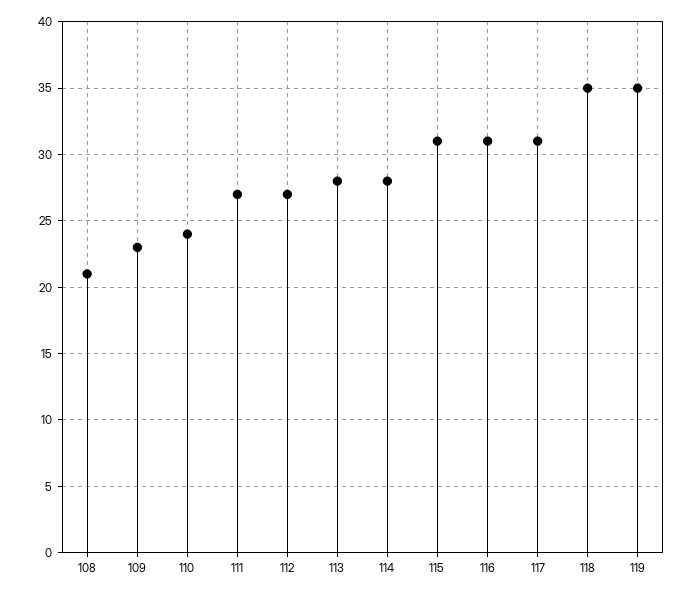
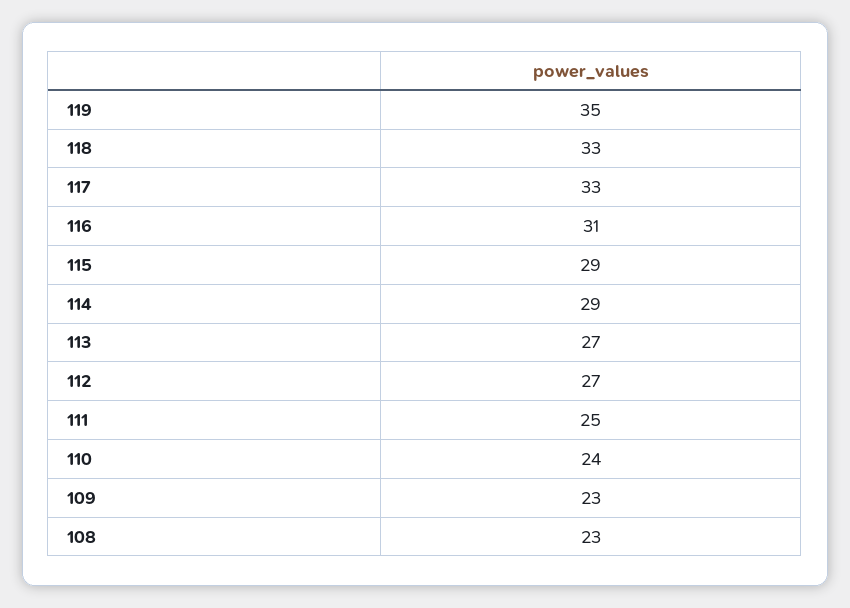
108: 21 -> 23
111: 27 -> 25
113: 28 -> 27
114: 28 -> 29
115: 31 -> 29
117: 31 -> 33
118: 35 -> 33

